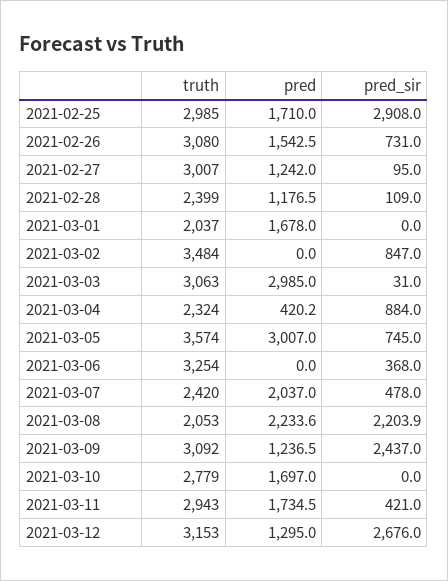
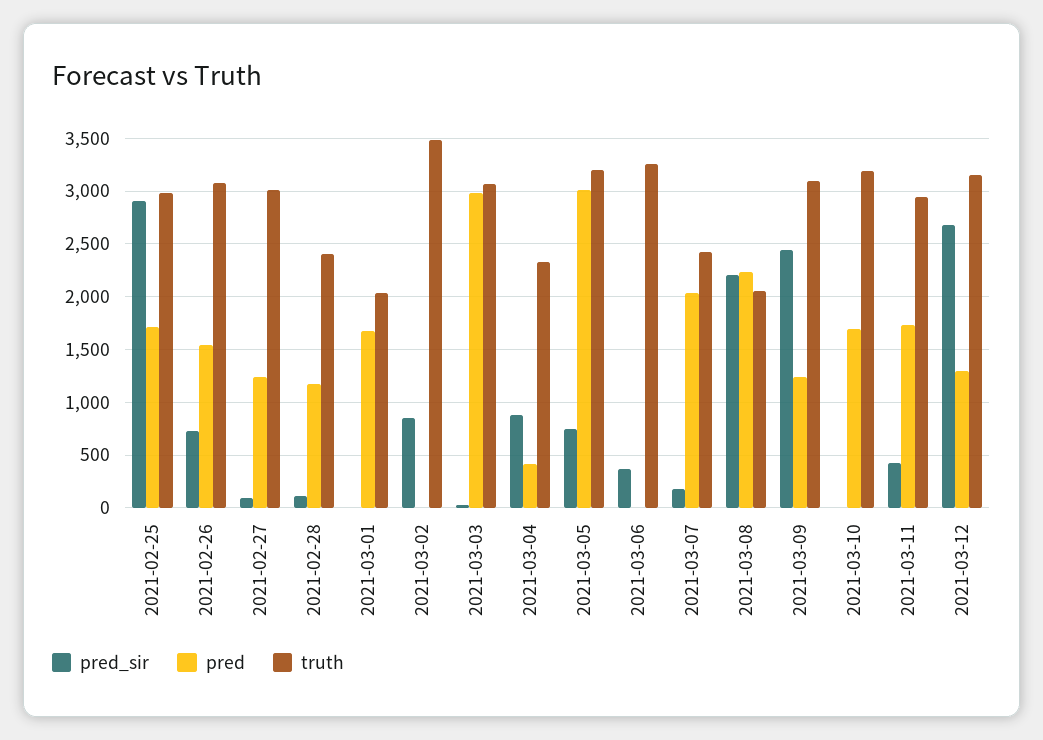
truth, 2021-03-05: 3574 -> 3200
pred_sir, 2021-03-07: 478 -> 200
truth, 2021-03-10: 2779 -> 3200

